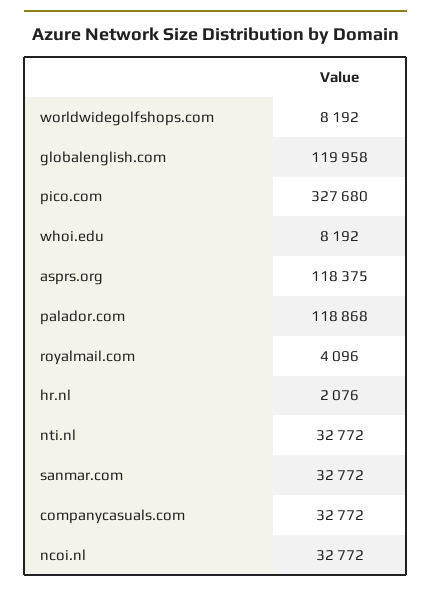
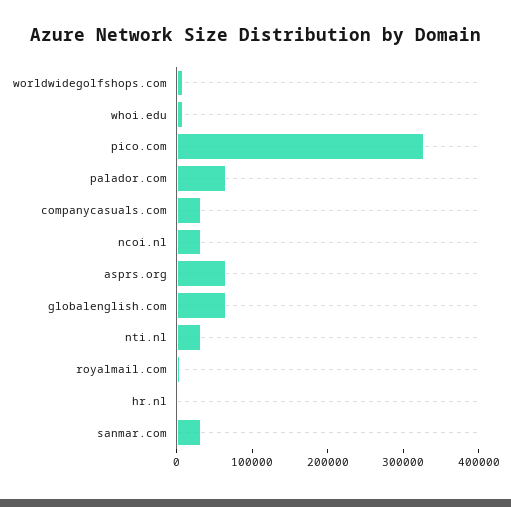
globalenglish.com: 119958 -> 60000
asprs.org: 118375 -> 60000
palador.com: 118868 -> 60000

